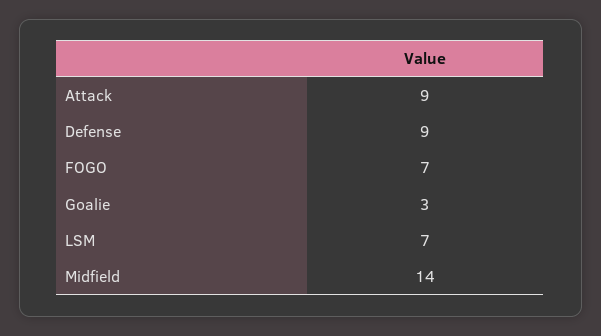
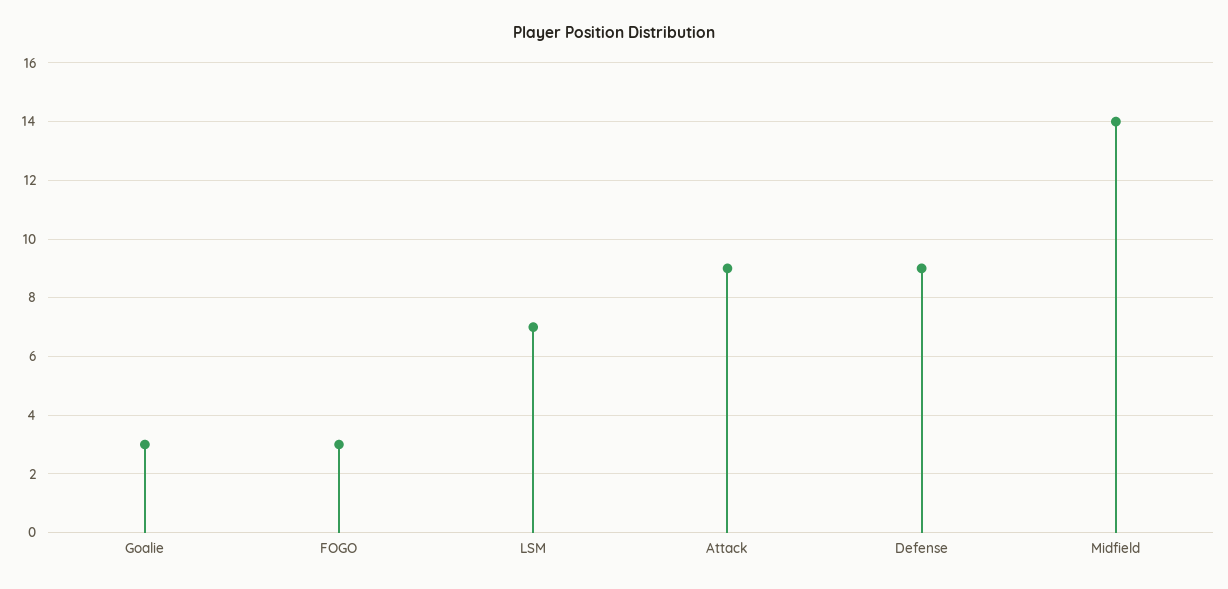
FOGO: 7 -> 3

